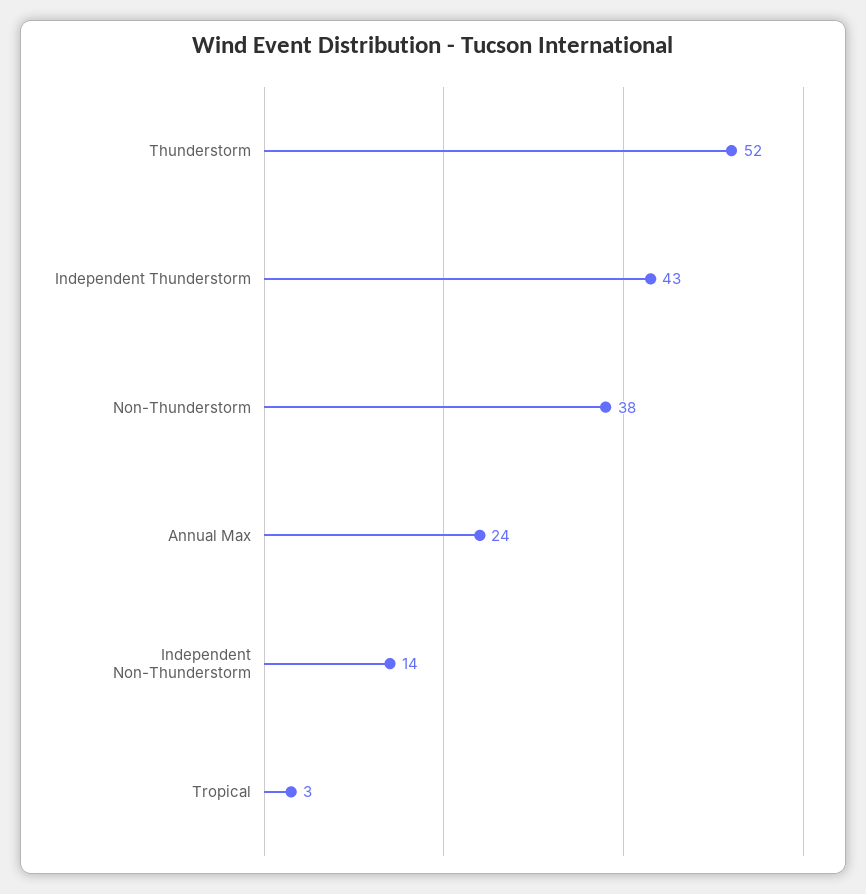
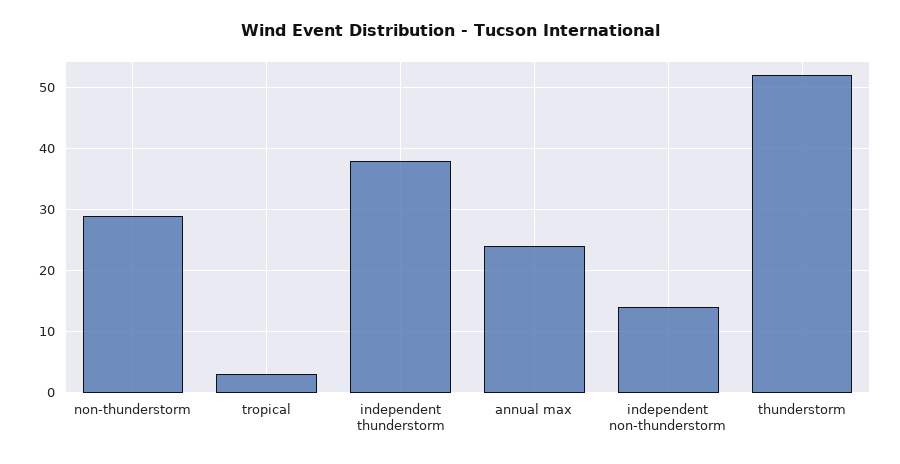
Independent Thunderstorm: 43 -> 38
Non-Thunderstorm: 38 -> 29

